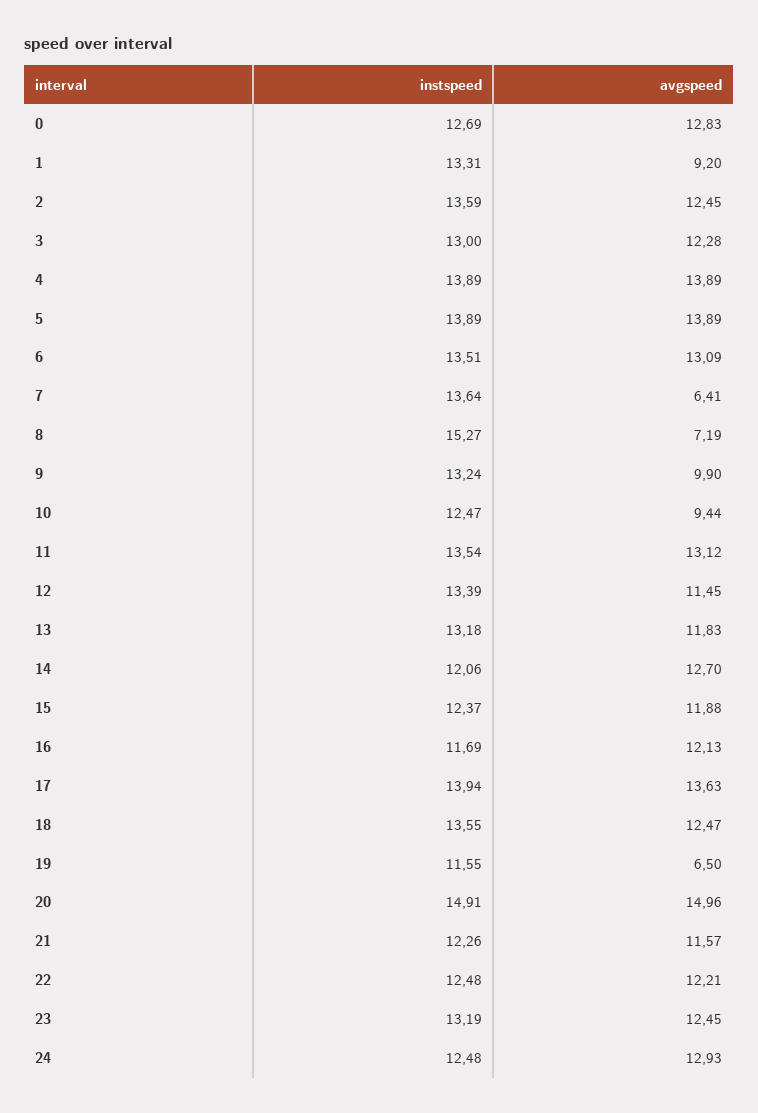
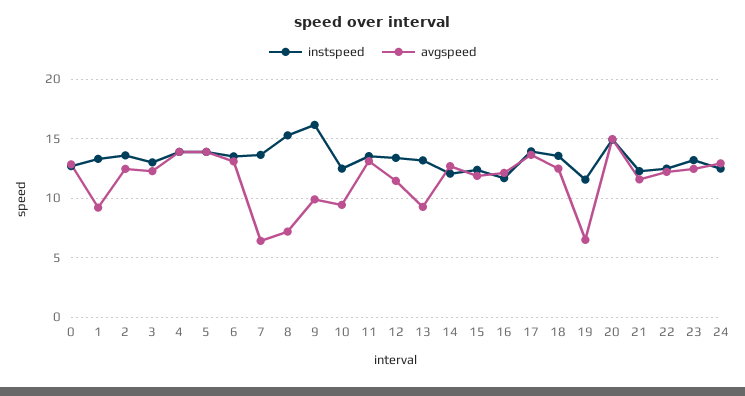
instspeed, 9: 13.24 -> 16
avgspeed, 13: 11.83 -> 9

